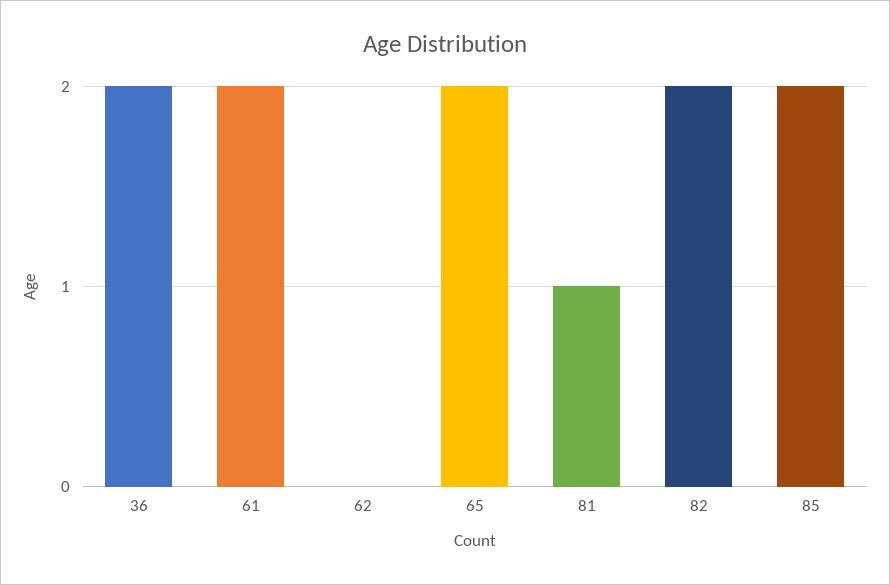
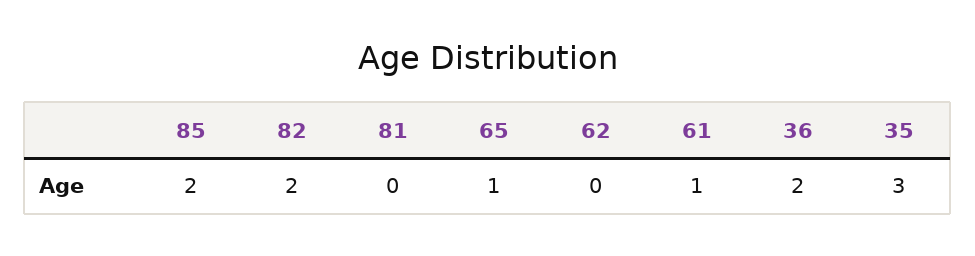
61: 2 -> 1
65: 2 -> 1
81: 1 -> 0
35: none -> 3

